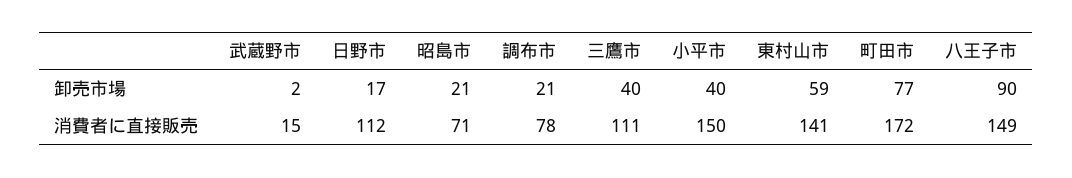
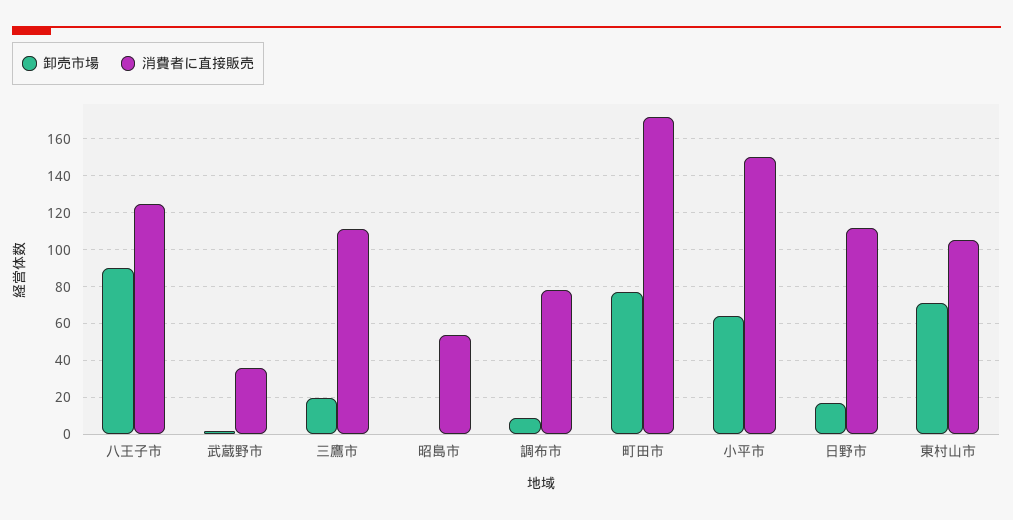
卸売市場, 昭島市: 21 -> 0
卸売市場, 調布市: 21 -> 10
卸売市場, 三鷹市: 40 -> 20
卸売市場, 小平市: 40 -> 65
卸売市場, 東村山市: 59 -> 70
消費者に直接販売, 武蔵野市: 15 -> 35
消費者に直接販売, 昭島市: 71 -> 55
消費者に直接販売, 東村山市: 141 -> 105
消費者に直接販売, 八王子市: 149 -> 125

